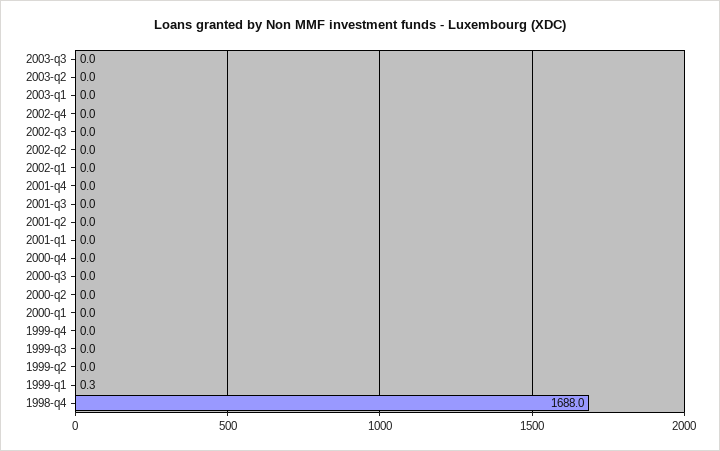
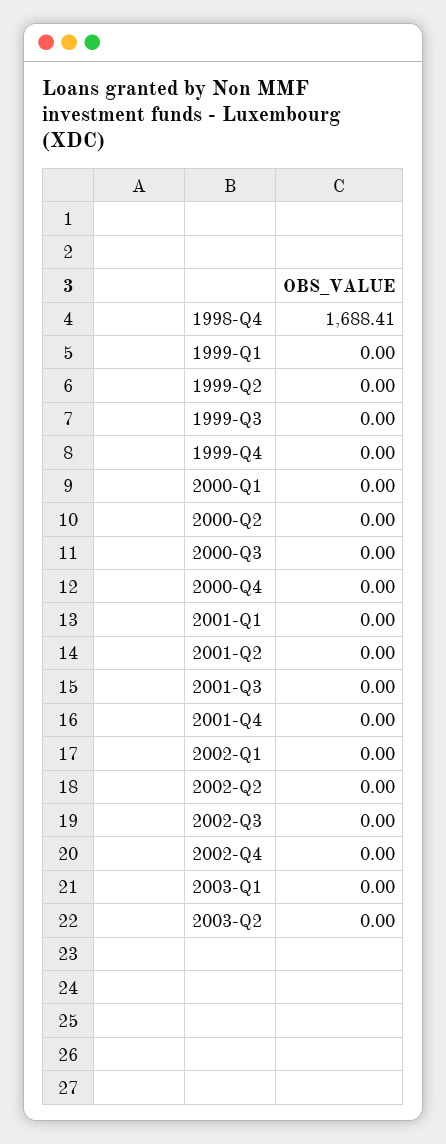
2003-q3: 0 -> none
1999-q1: 0.3 -> 0
1998-q4: 1688 -> 1688.41

